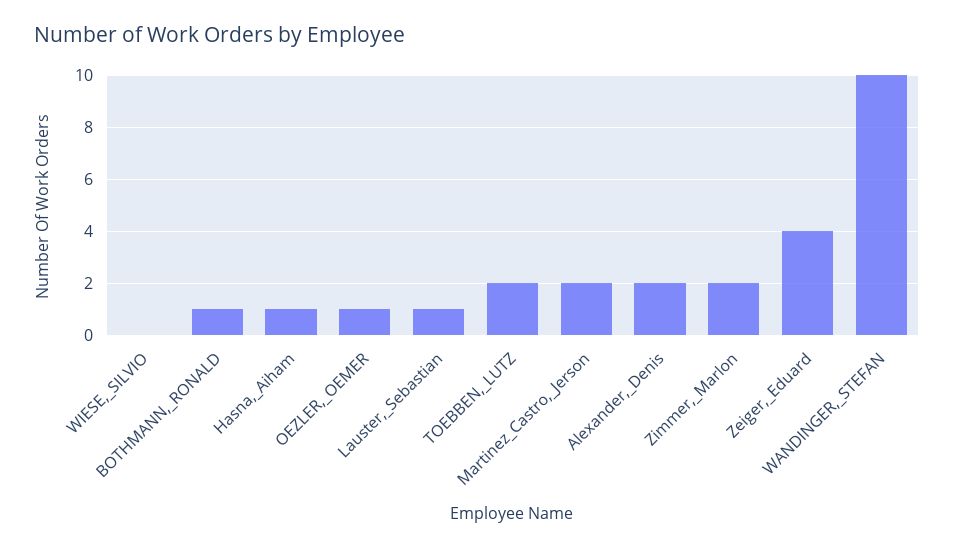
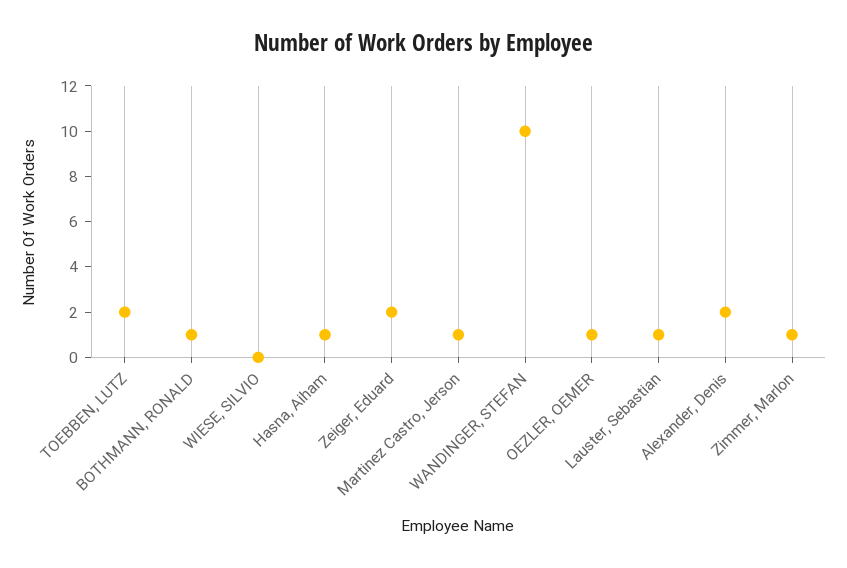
Martinez_Castro,_Jerson: 2 -> 1
Zimmer,_Marlon: 2 -> 1
Zeiger,_Eduard: 4 -> 2

